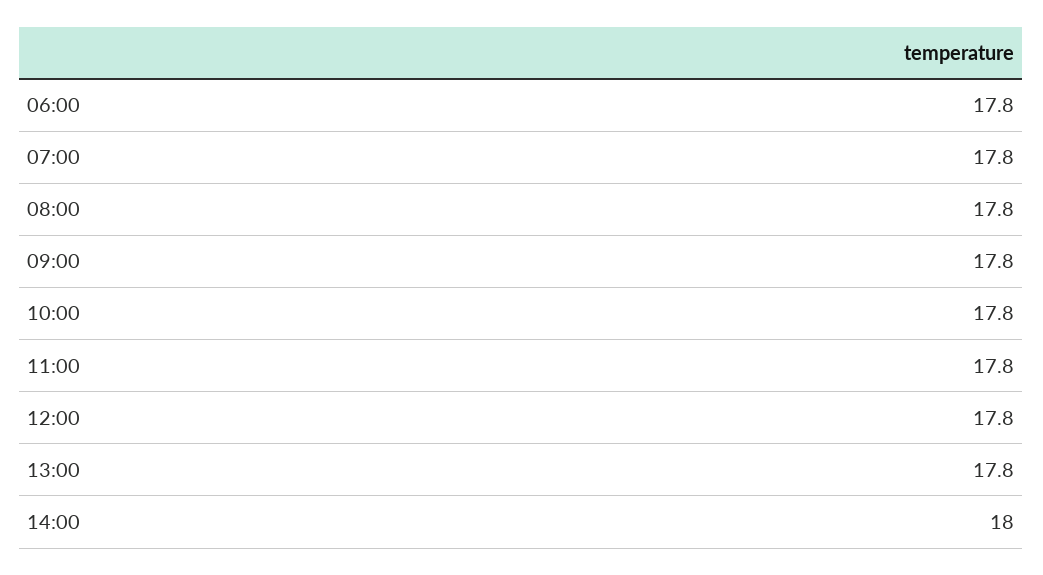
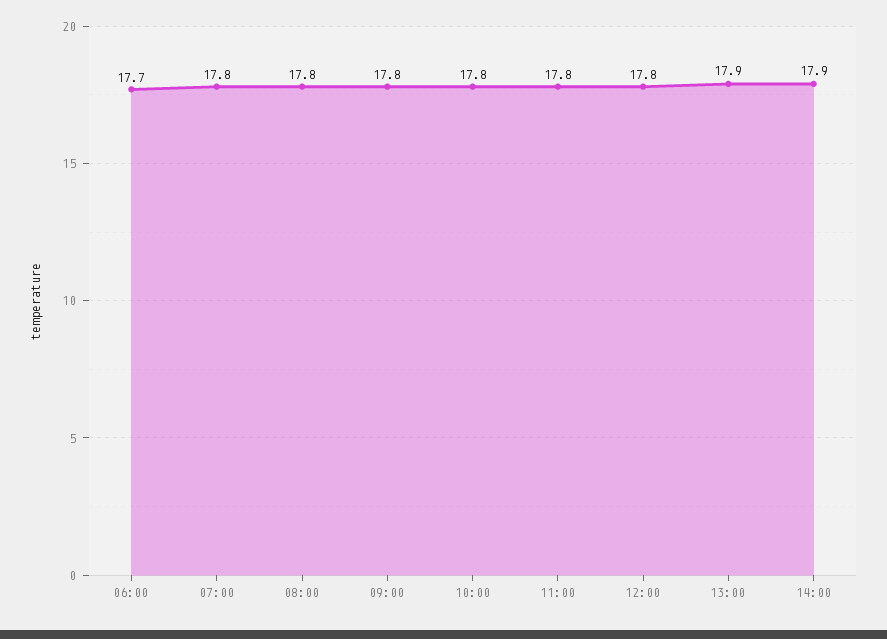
06:00: 17.8 -> 17.7
13:00: 17.8 -> 17.9
14:00: 18 -> 17.9

